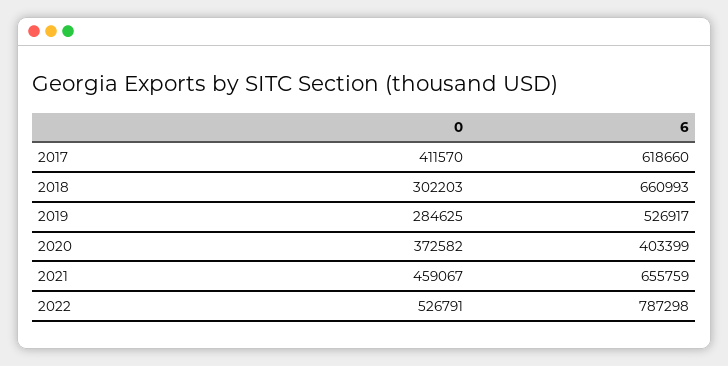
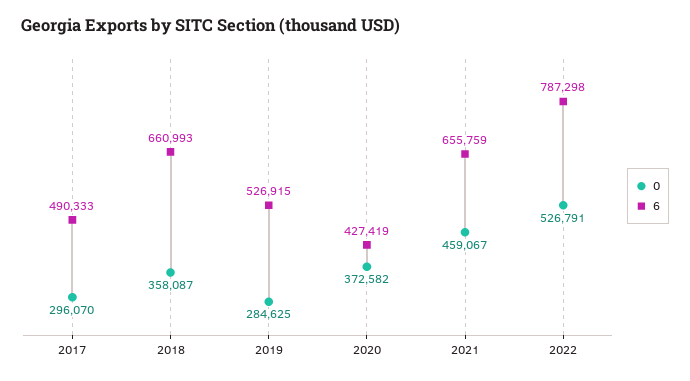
0, 2017: 411570 -> 296070
6, 2017: 618660 -> 490333
0, 2018: 302203 -> 358087
6, 2019: 526917 -> 526915
6, 2020: 403399 -> 427419

